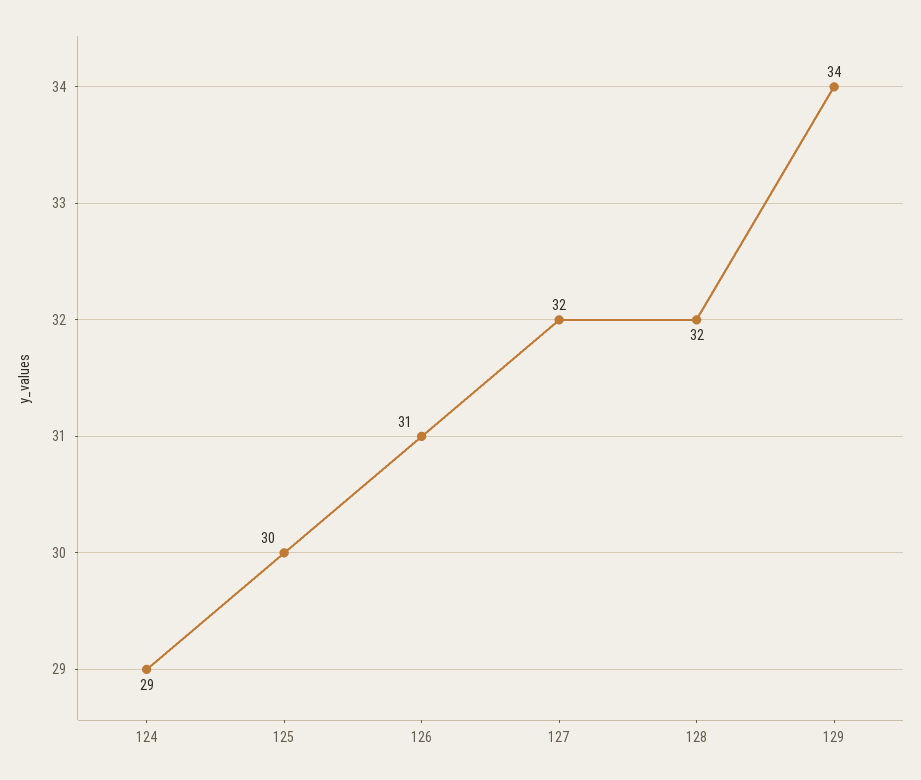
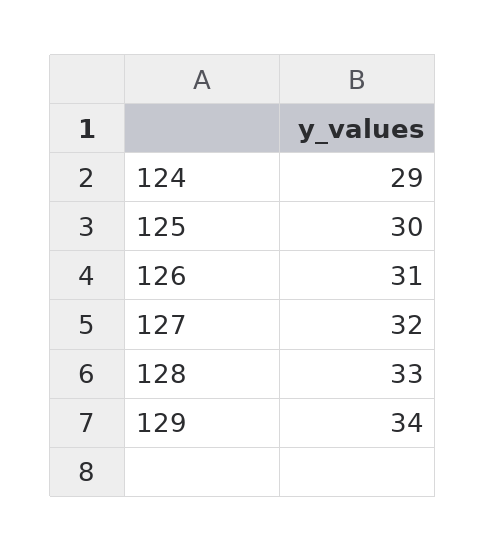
128: 32 -> 33

